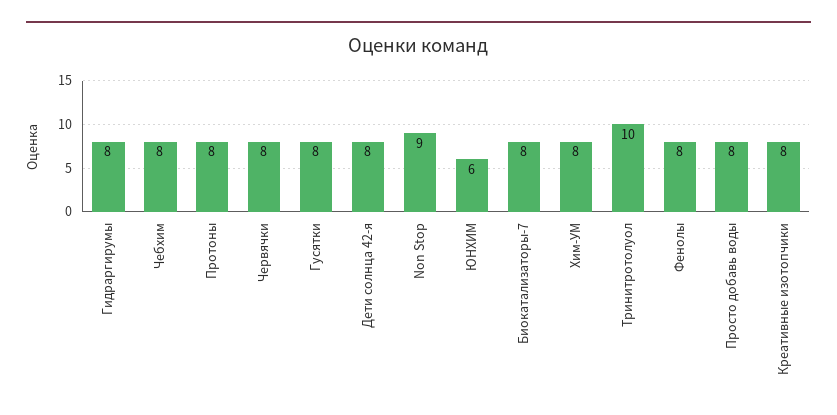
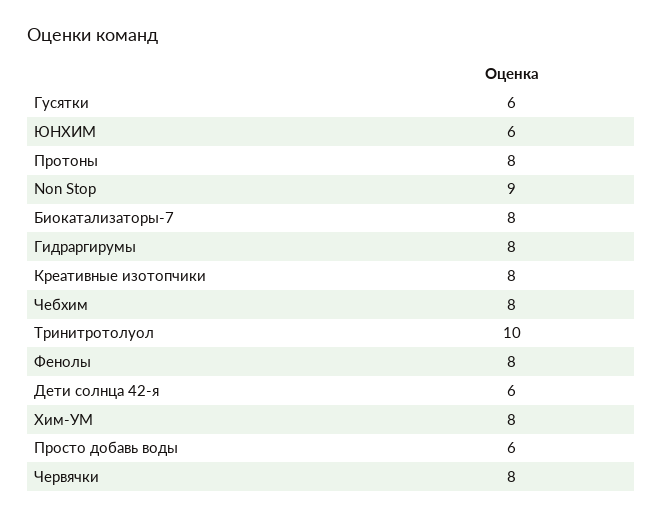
Гусятки: 8 -> 6
Дети солнца 42-я: 8 -> 6
Просто добавь воды: 8 -> 6

